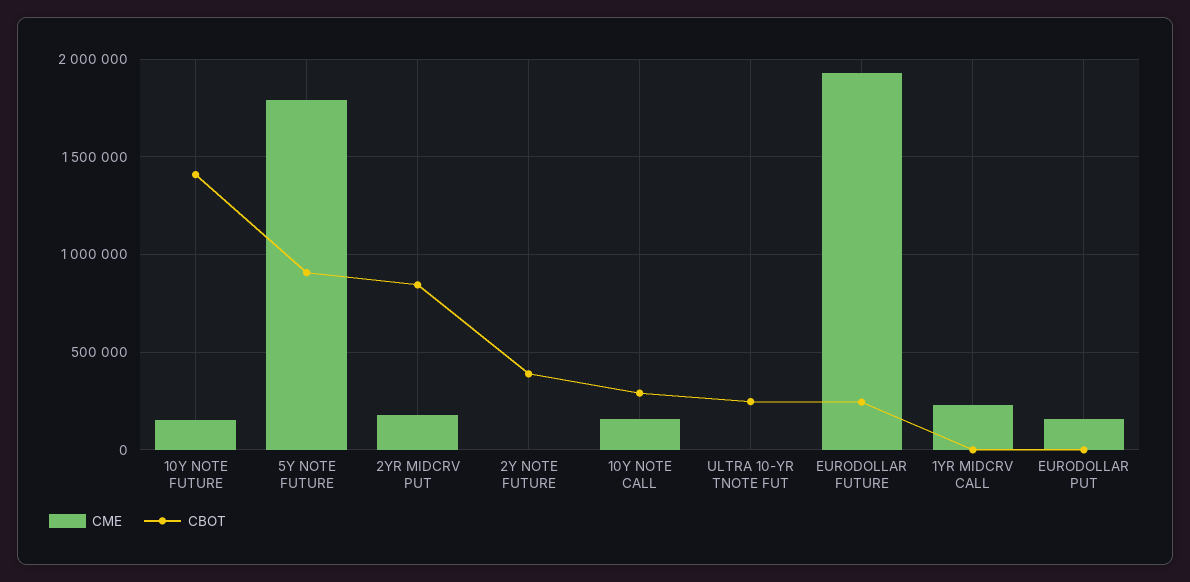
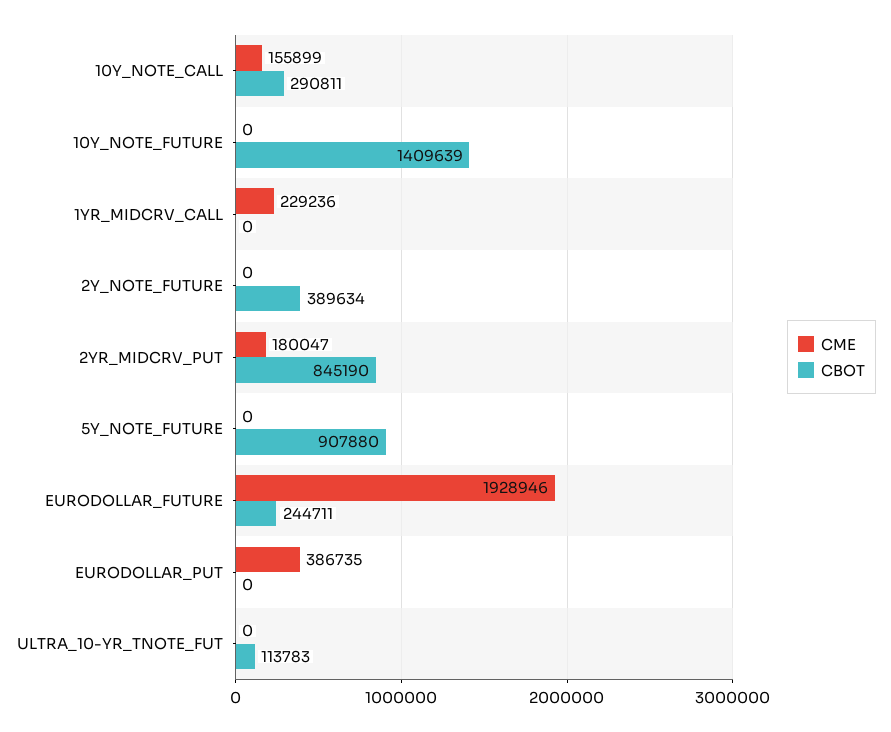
CME, 10Y NOTE FUTURE: 150000 -> 0
CME, 5Y NOTE FUTURE: 1800000 -> 0
CBOT, ULTRA 10-YR TNOTE FUT: 250000 -> 113783
CME, EURODOLLAR PUT: 150000 -> 386735

